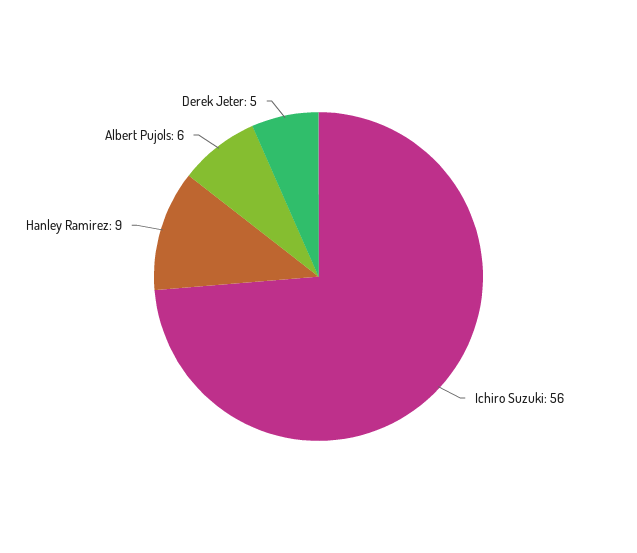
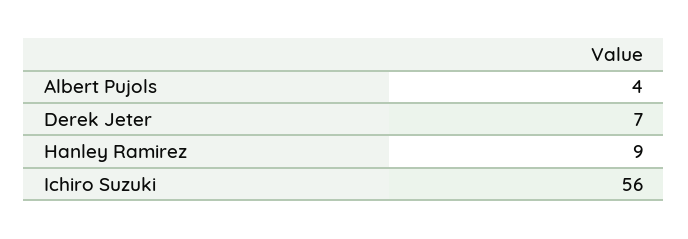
Albert Pujols: 6 -> 4
Derek Jeter: 5 -> 7

